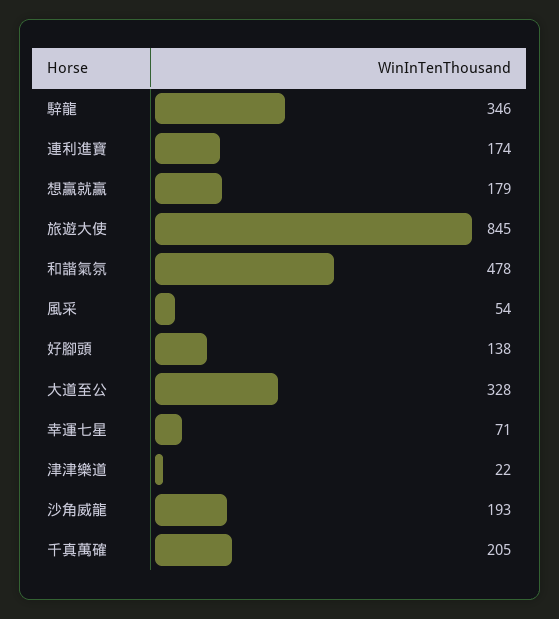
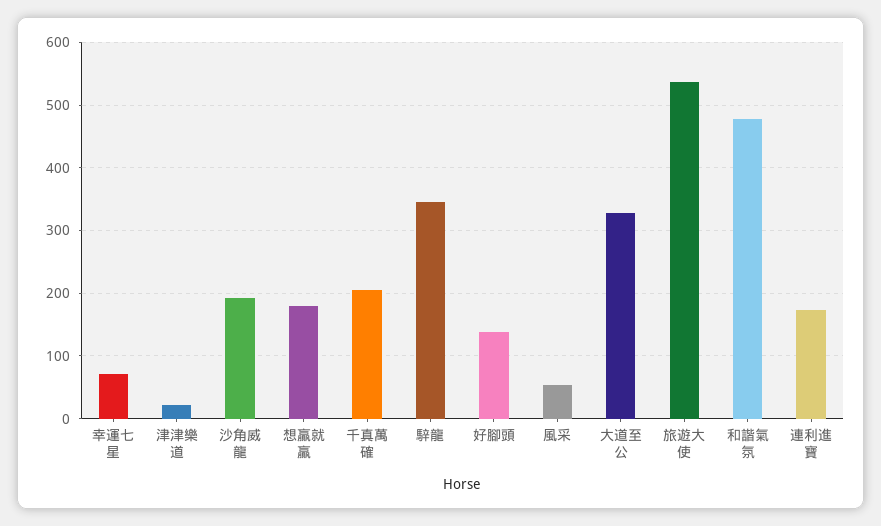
旅遊大使: 845 -> 540

